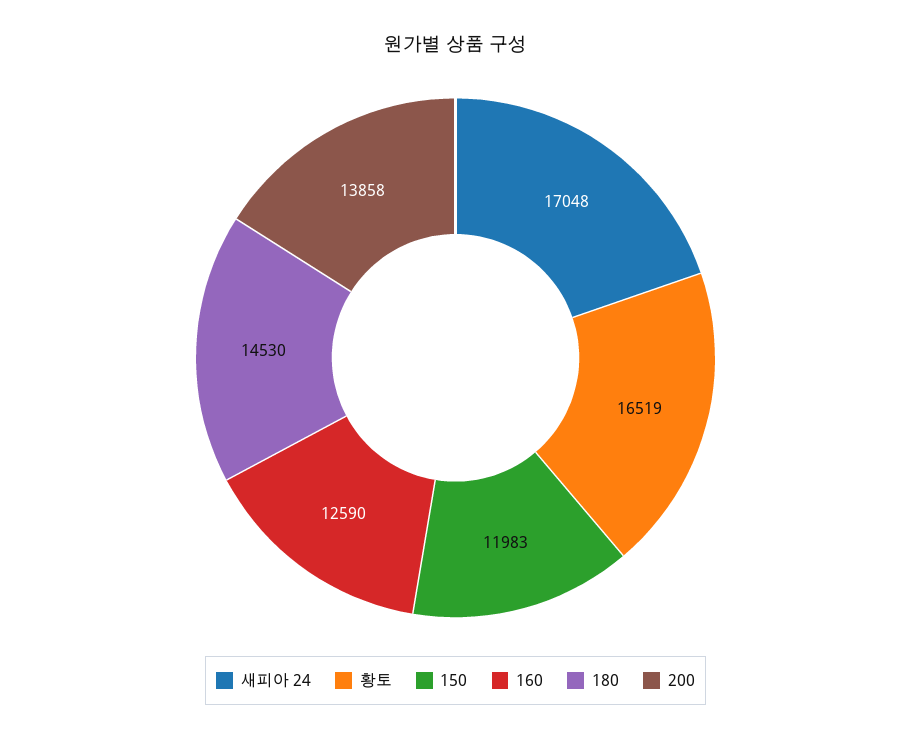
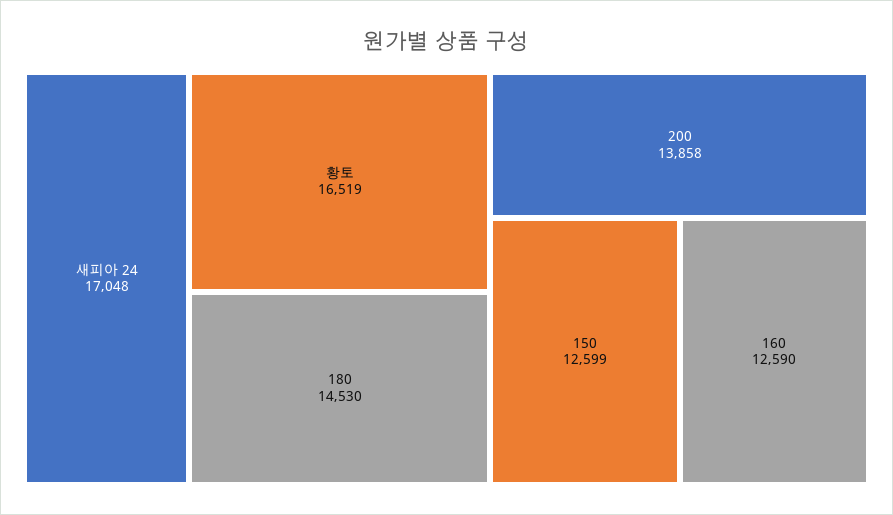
150: 11983 -> 12599

